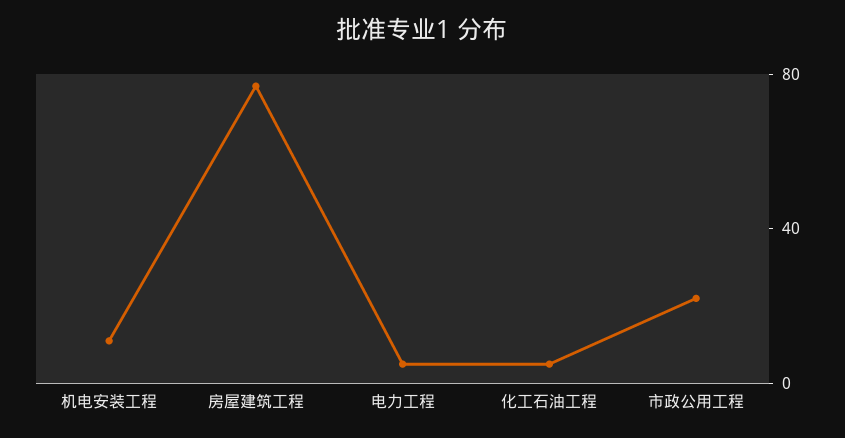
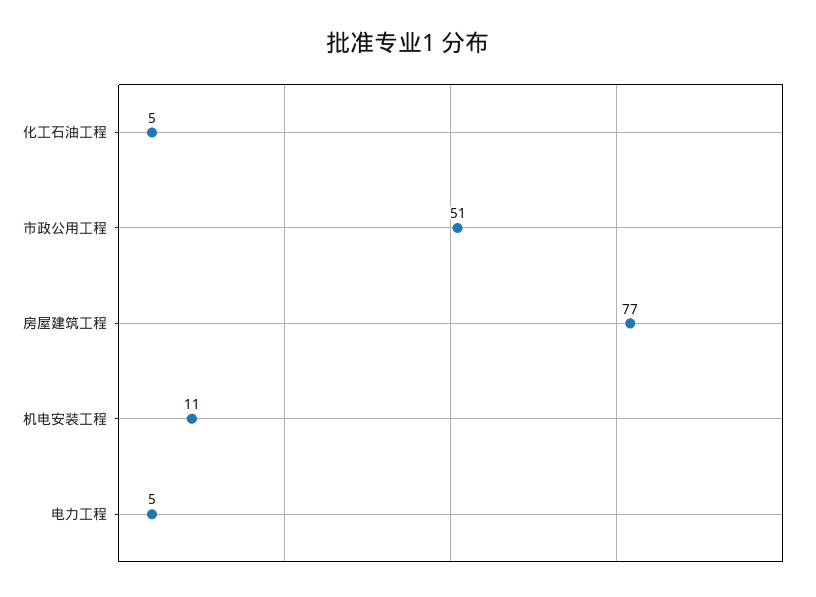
市政公用工程: 20 -> 51

